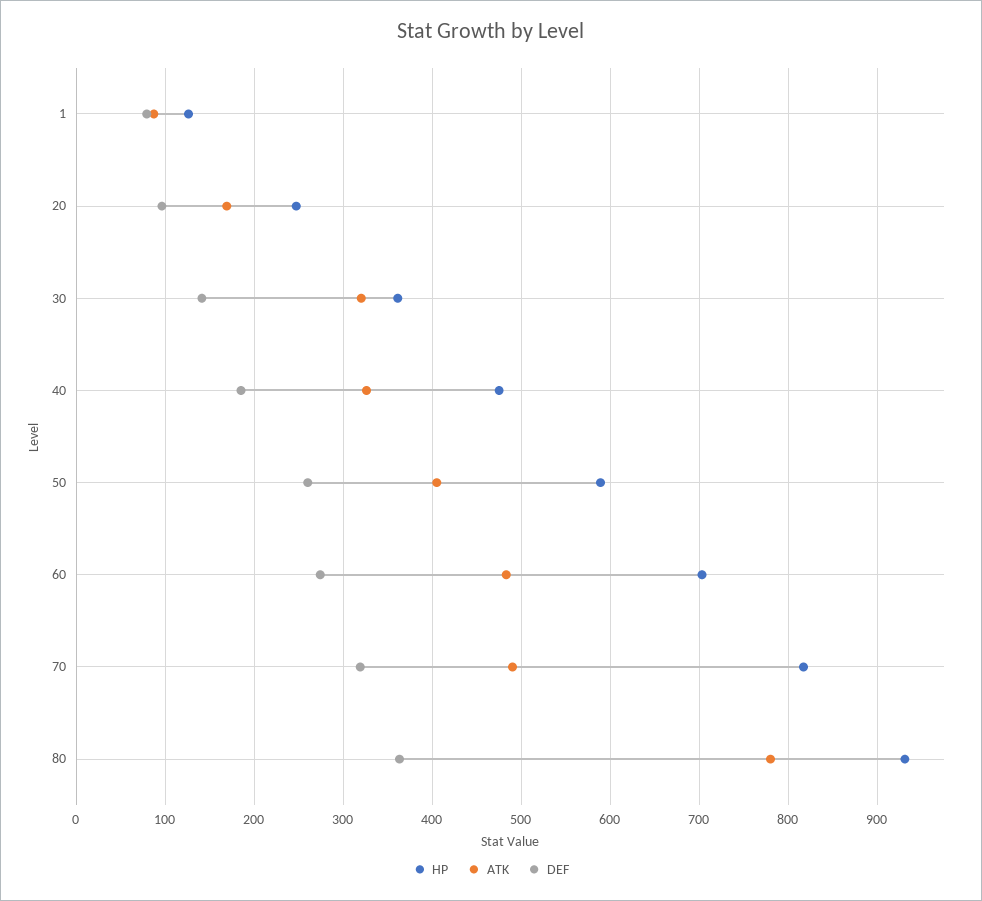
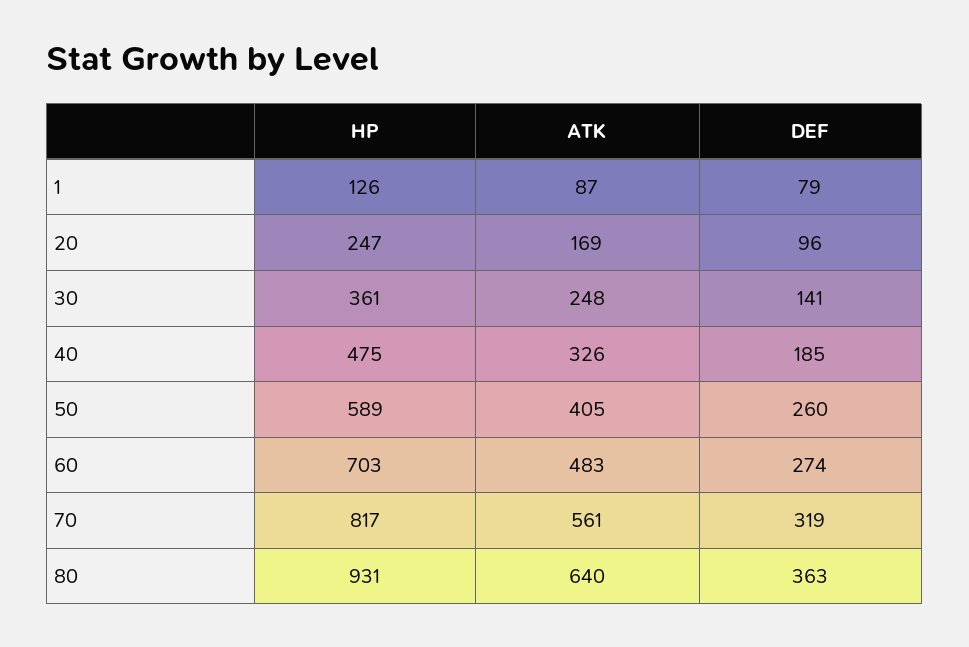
ATK, 30: 320 -> 248
ATK, 70: 490 -> 561
ATK, 80: 780 -> 640

